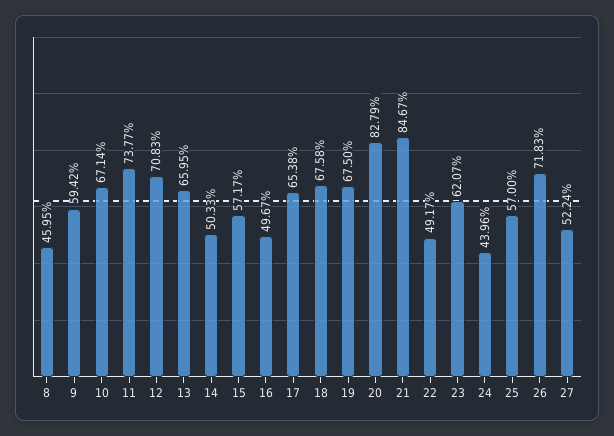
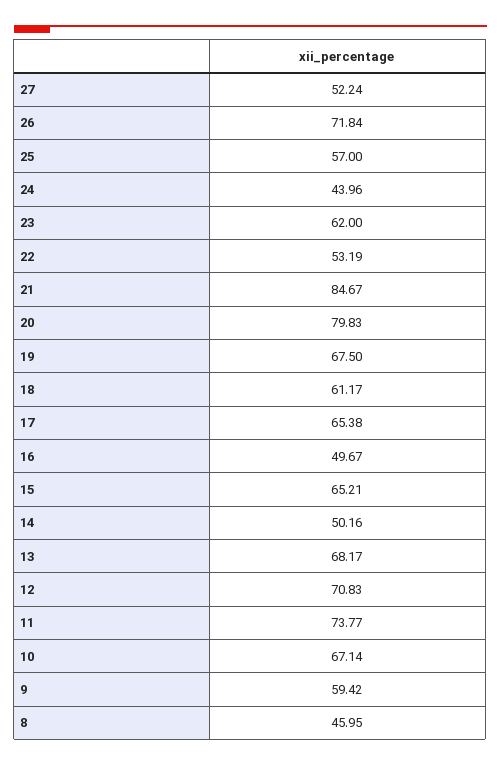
13: 65.95 -> 68.17
14: 50.33 -> 50.16
15: 57.17 -> 65.21
18: 67.58 -> 61.17
20: 82.79 -> 79.83
22: 49.17 -> 53.19
23: 62.07 -> 62
26: 71.83 -> 71.84

